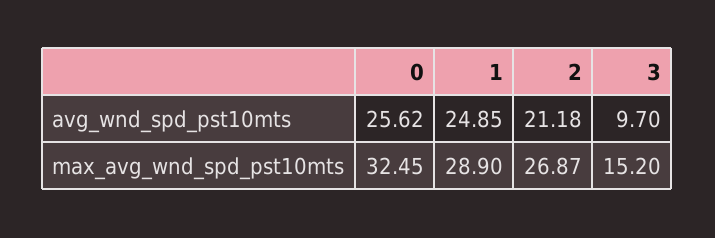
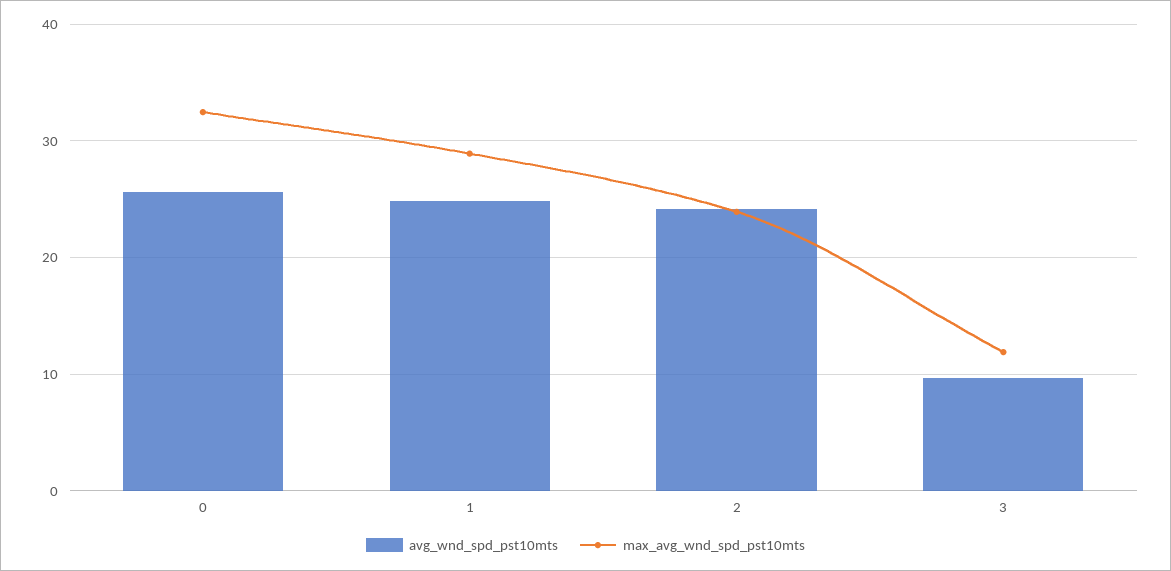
avg_wnd_spd_pst10mts, 2: 21.18 -> 24
max_avg_wnd_spd_pst10mts, 2: 26.87 -> 24
max_avg_wnd_spd_pst10mts, 3: 15.2 -> 12

